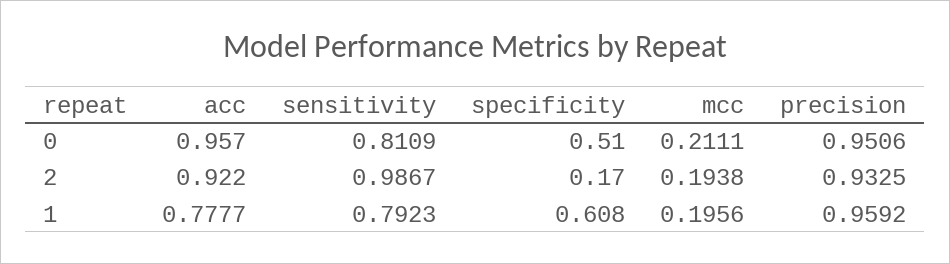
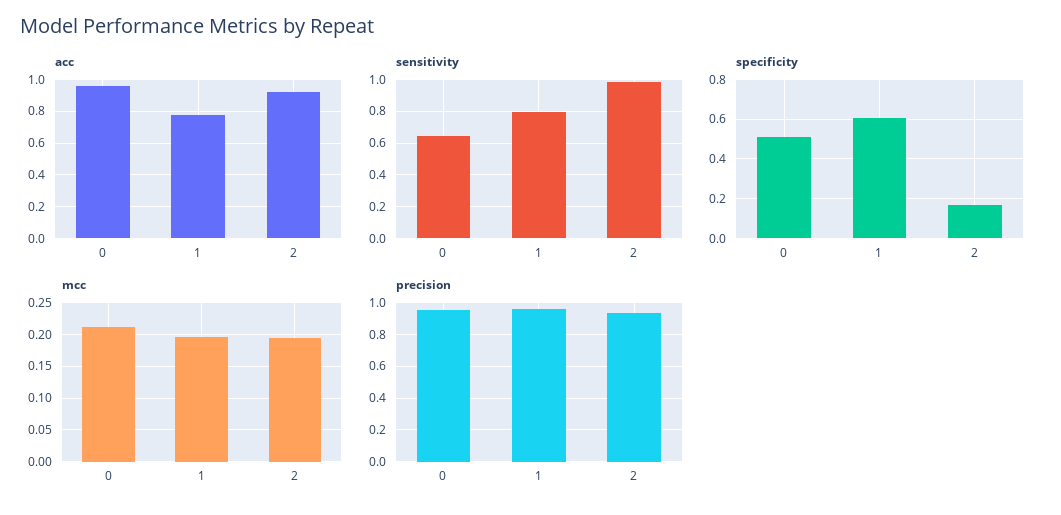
sensitivity, 0: 0.8109 -> 0.65

